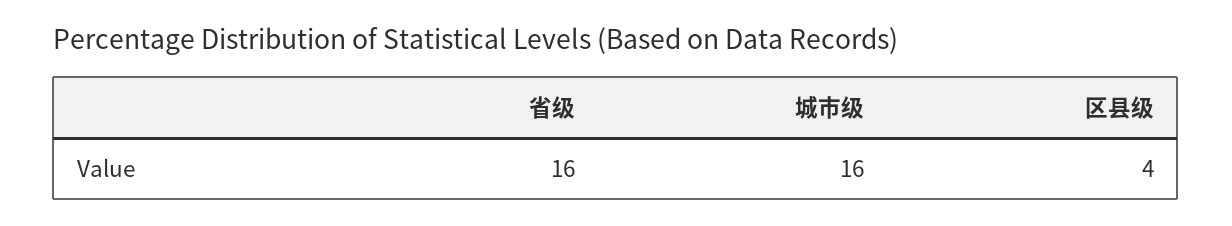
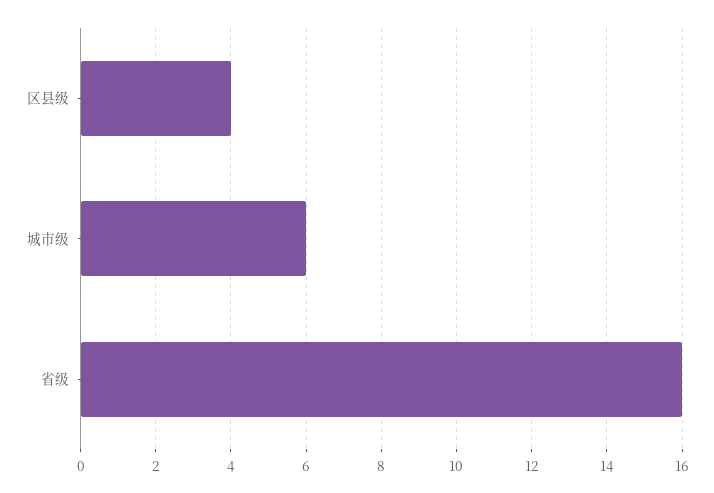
城市级: 16 -> 6

